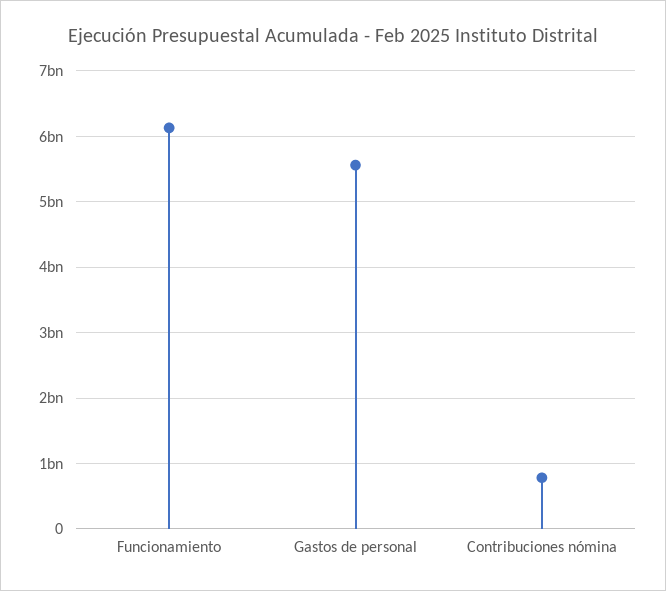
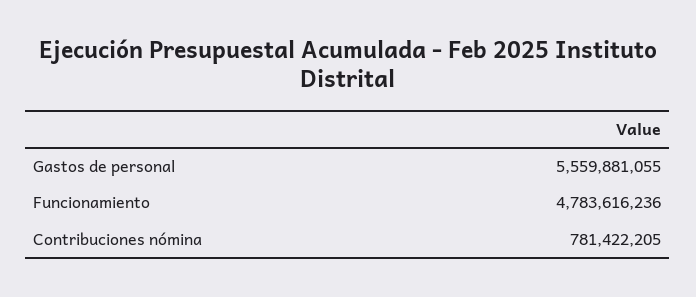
Funcionamiento: 6100000000 -> 4783616236

